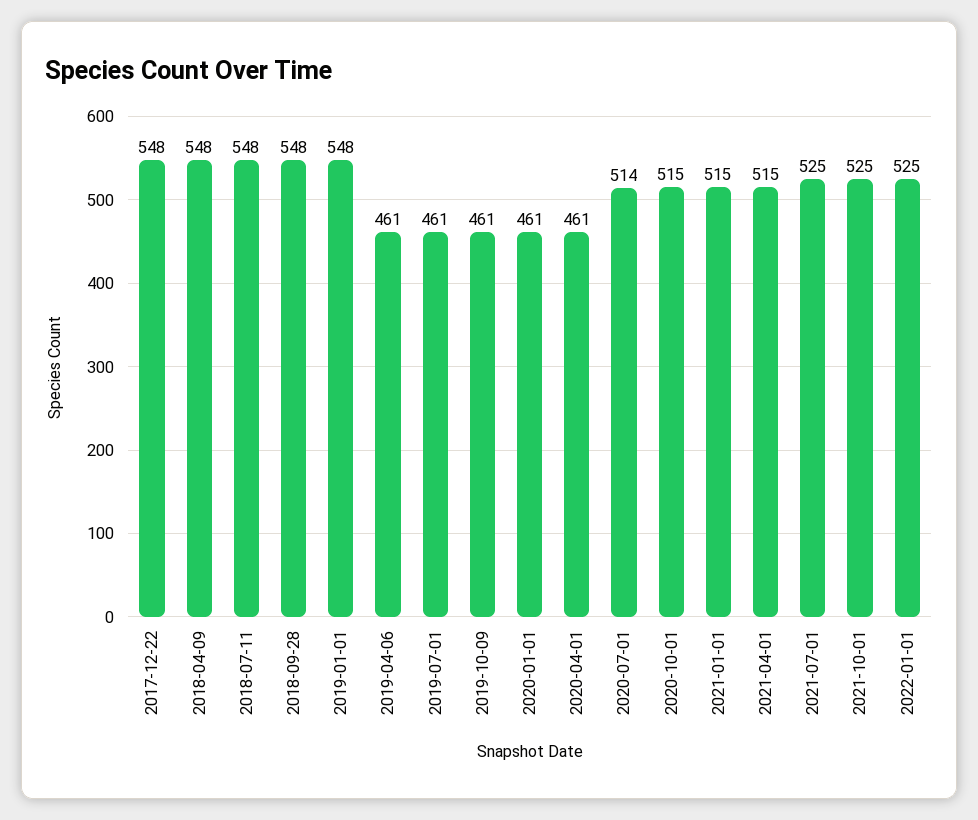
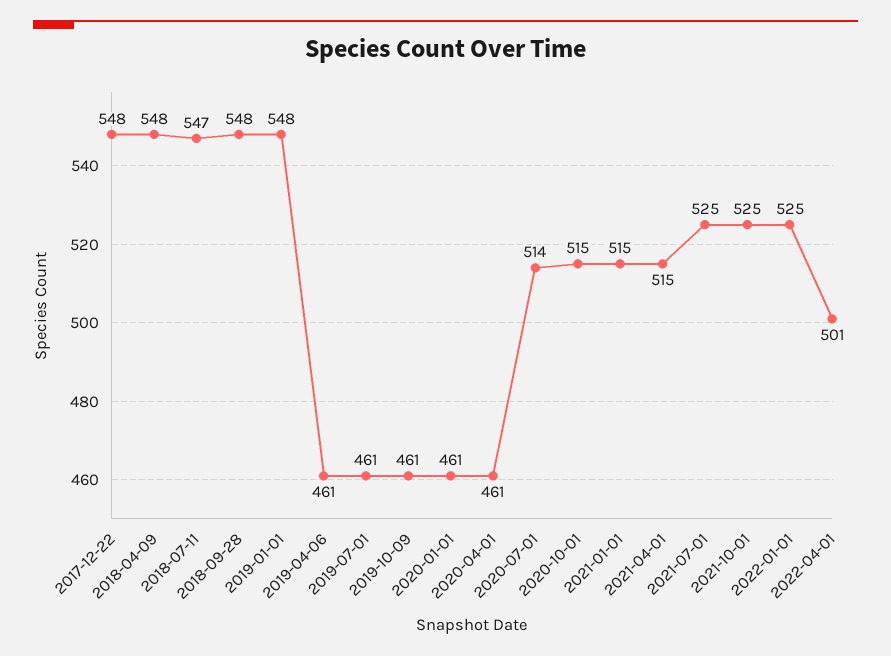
2018-07-11: 548 -> 547
2022-04-01: none -> 501

